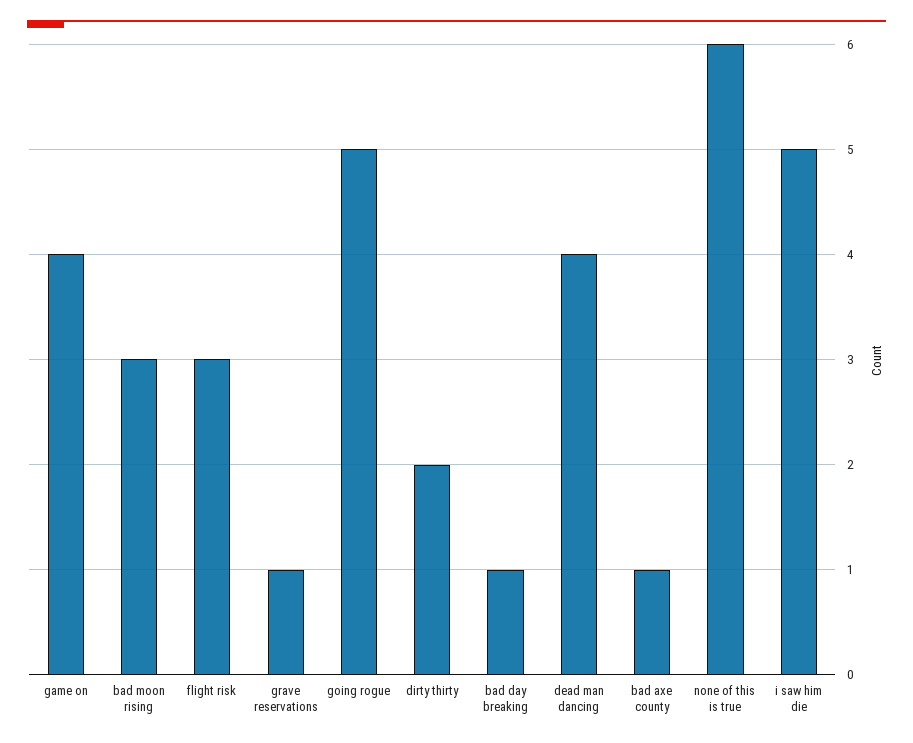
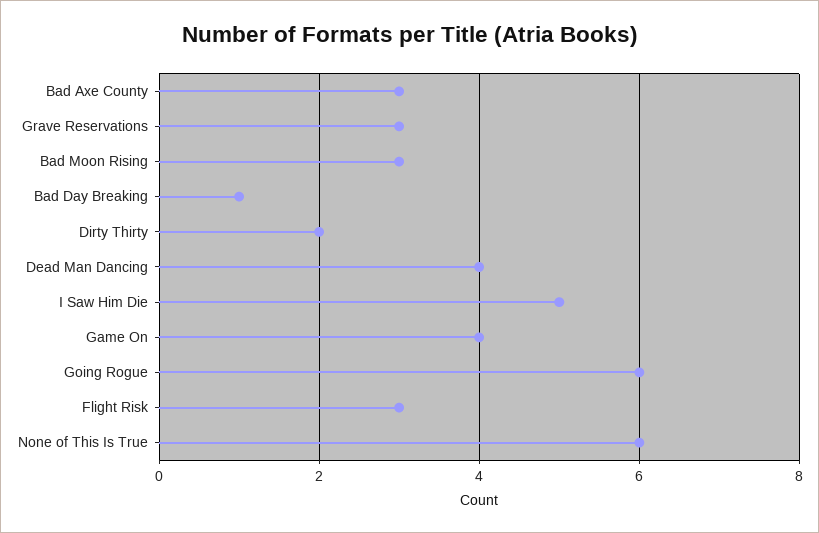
grave reservations: 1 -> 3
going rogue: 5 -> 6
bad axe county: 1 -> 3

